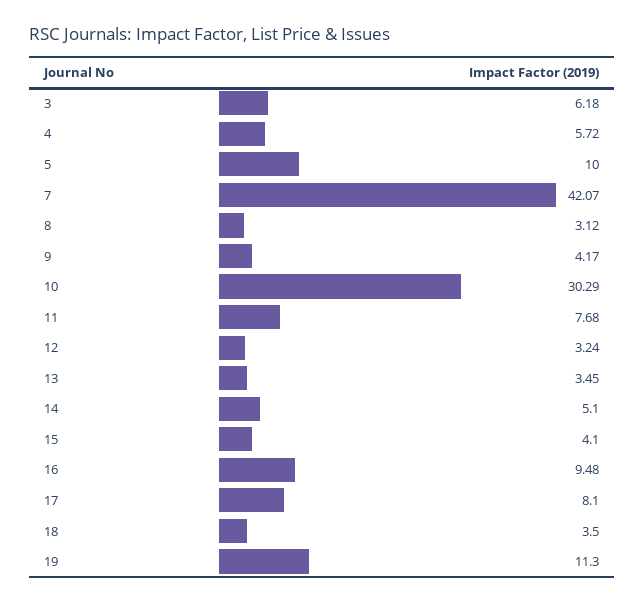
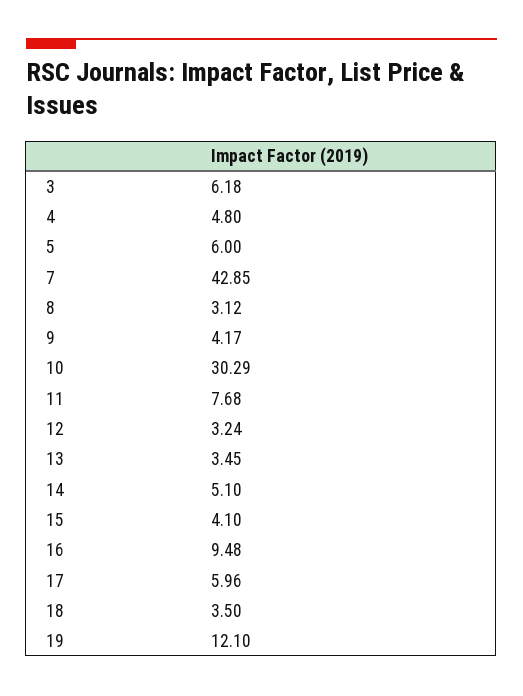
4: 5.72 -> 4.8
5: 10 -> 6
7: 42.07 -> 42.85
17: 8.1 -> 5.96
19: 11.3 -> 12.1

